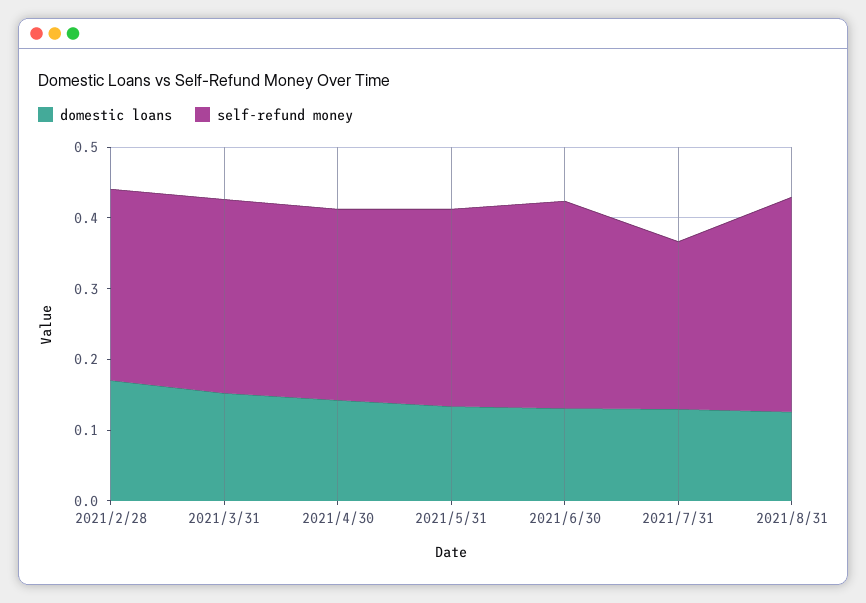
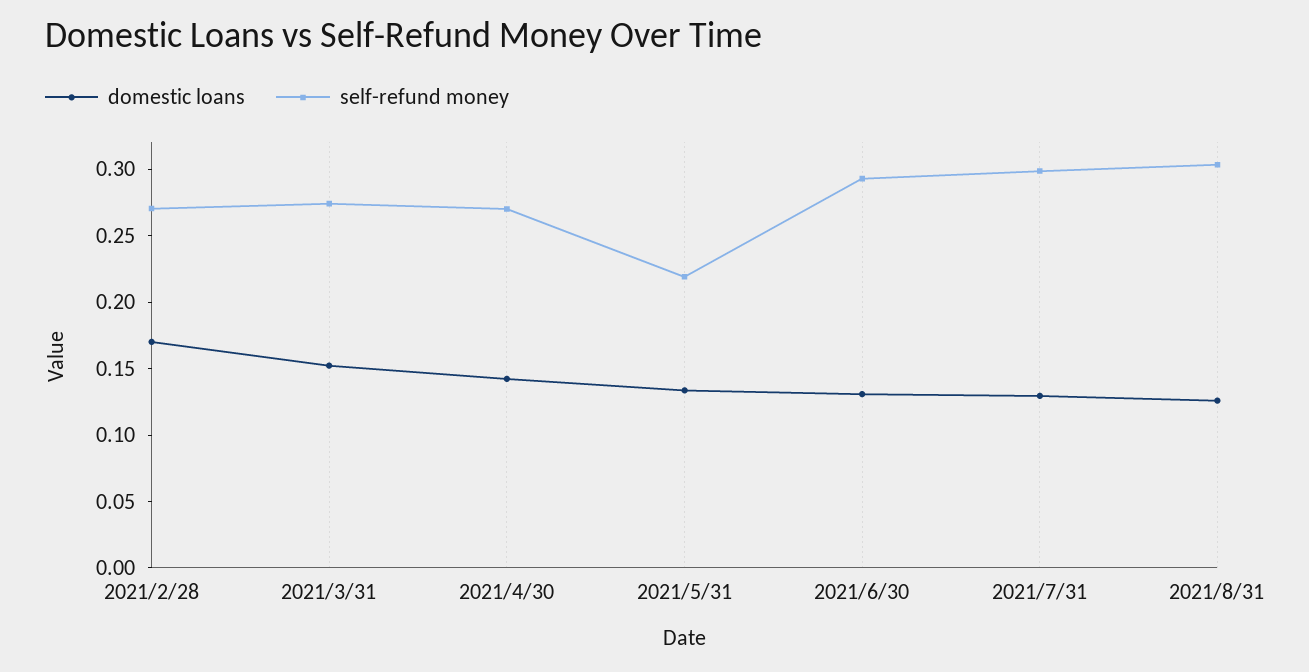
self-refund money, 2021/5/31: 0.28 -> 0.22
self-refund money, 2021/7/31: 0.24 -> 0.3

